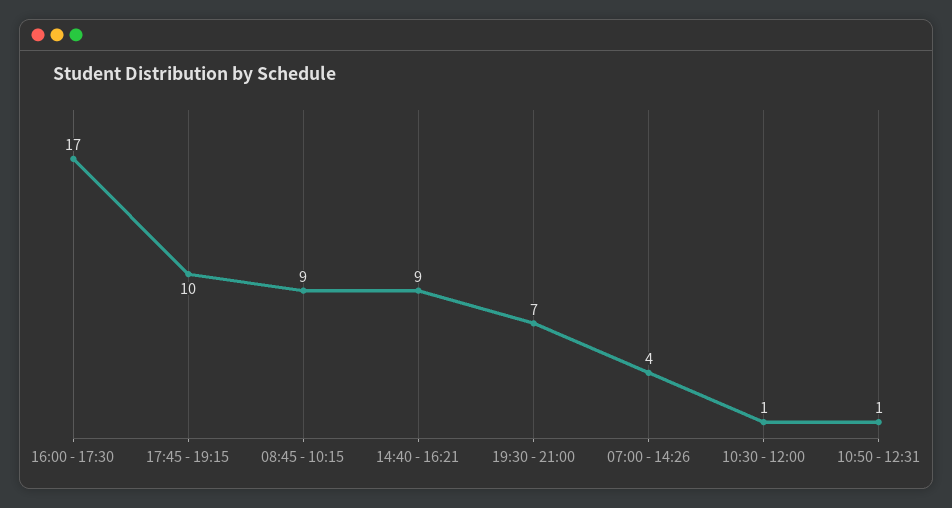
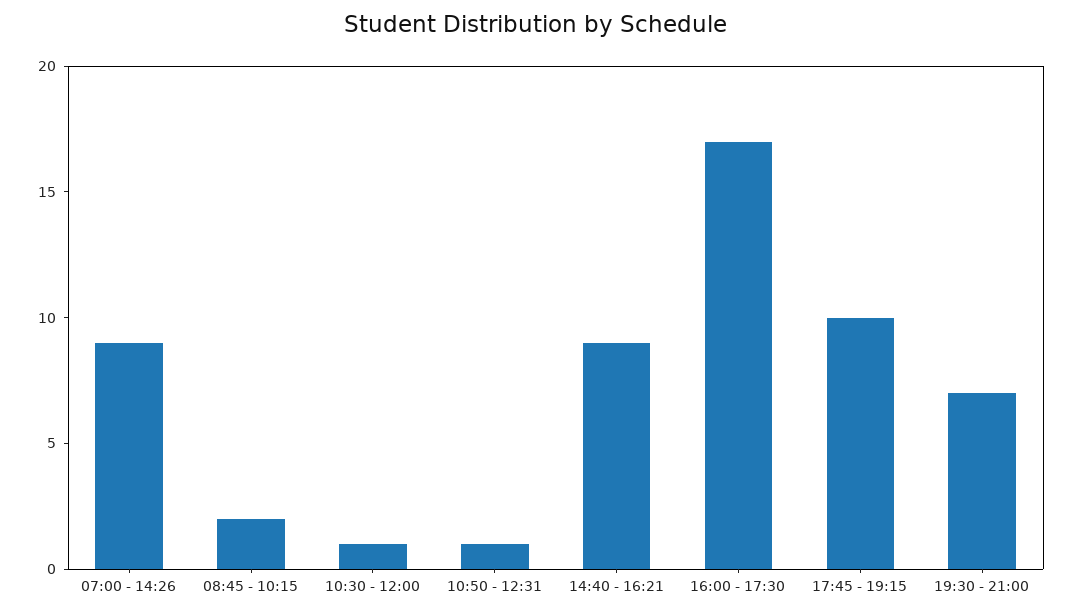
08:45 - 10:15: 9 -> 2
07:00 - 14:26: 4 -> 9

